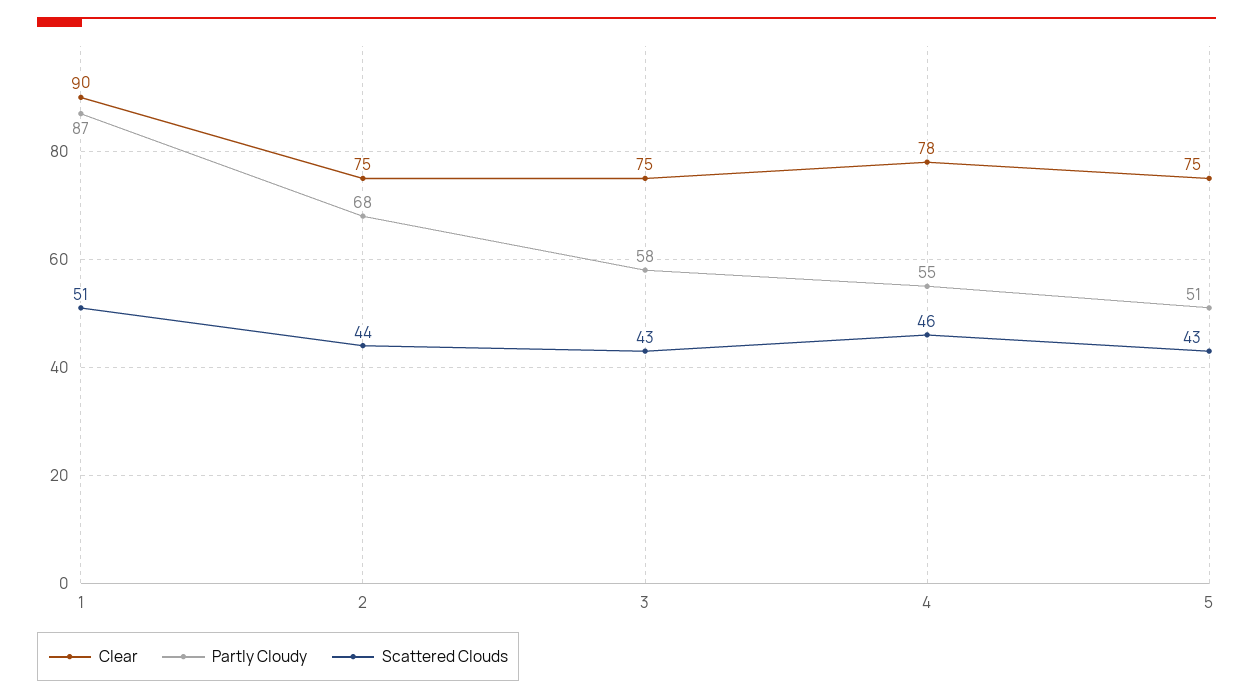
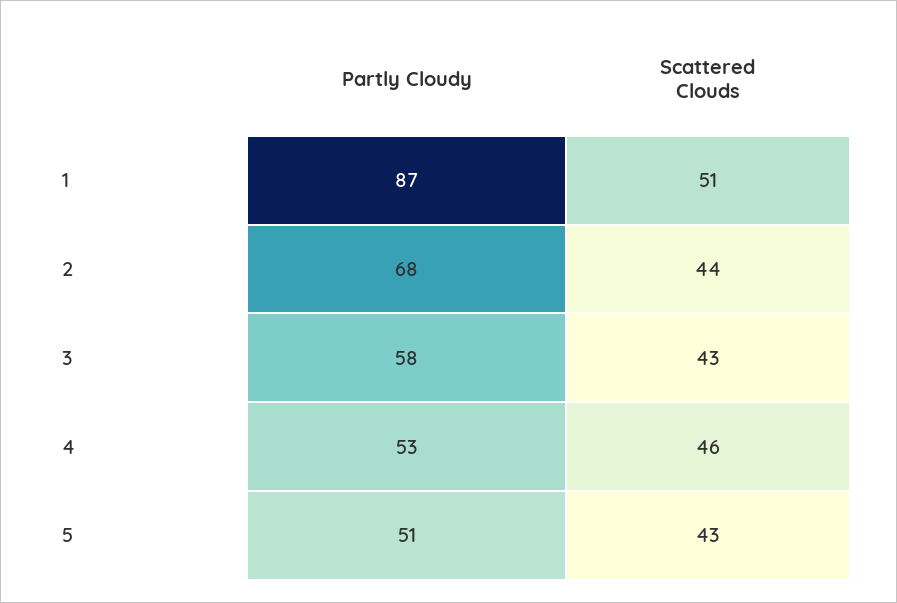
Clear, 1: 90 -> none
Clear, 2: 75 -> none
Clear, 3: 75 -> none
Clear, 4: 78 -> none
Partly Cloudy, 4: 55 -> 53
Clear, 5: 75 -> none

